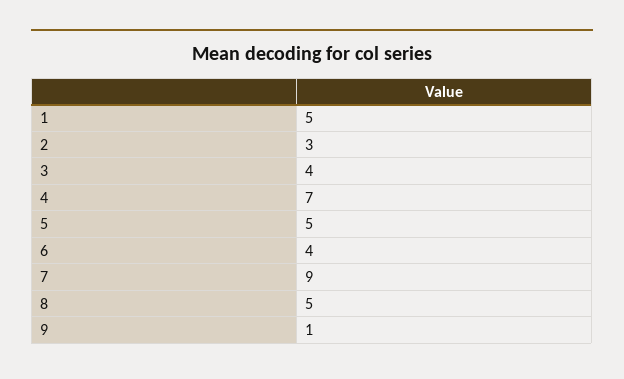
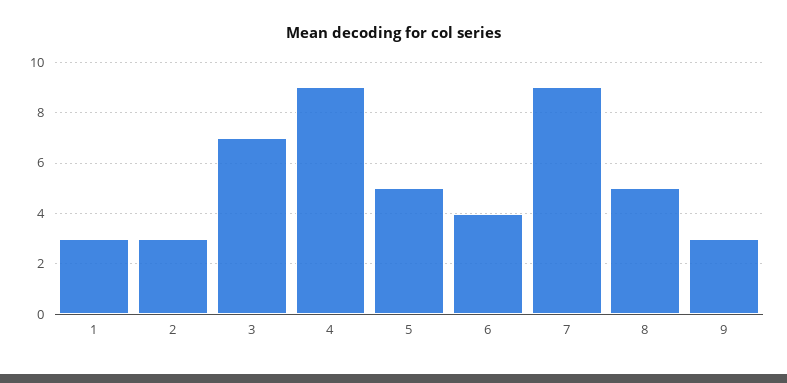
1: 5 -> 3
3: 4 -> 7
4: 7 -> 9
9: 1 -> 3

